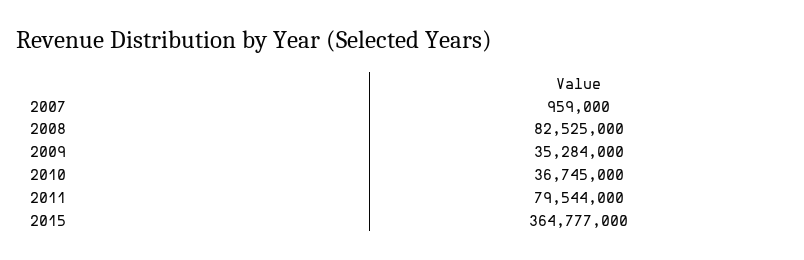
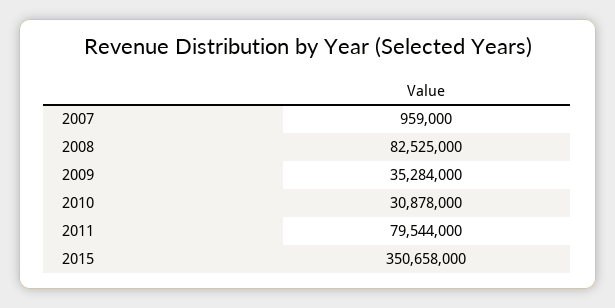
2010: 36745000 -> 30878000
2015: 364777000 -> 350658000

